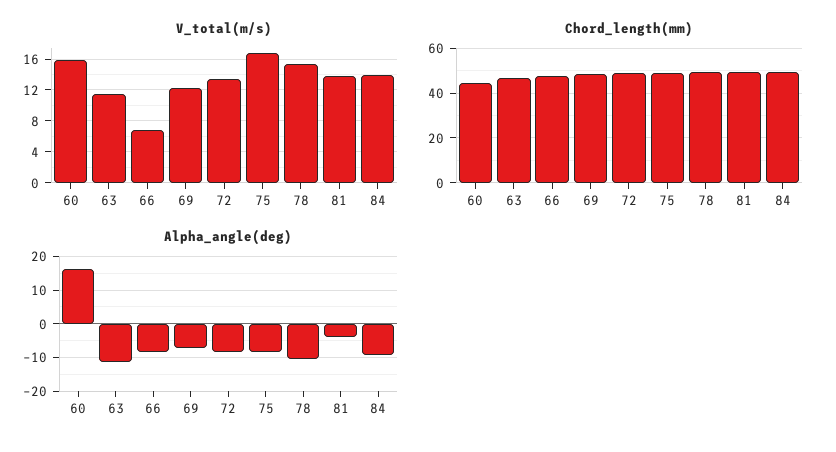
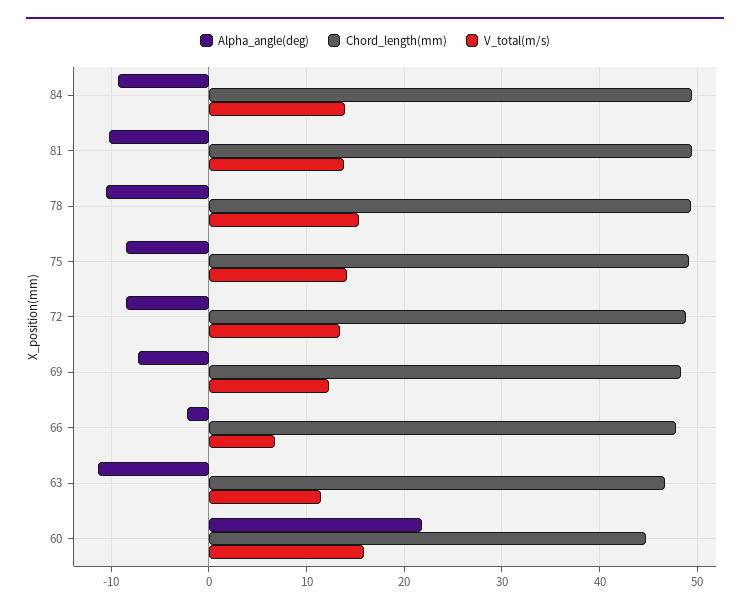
V_total(m/s), 75: 17 -> 14
Alpha_angle(deg), 60: 16 -> 22
Alpha_angle(deg), 66: -8 -> -2
Alpha_angle(deg), 81: -4 -> -10

